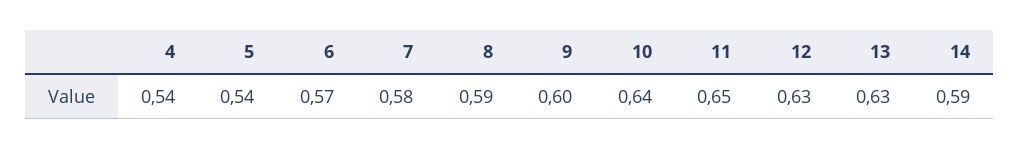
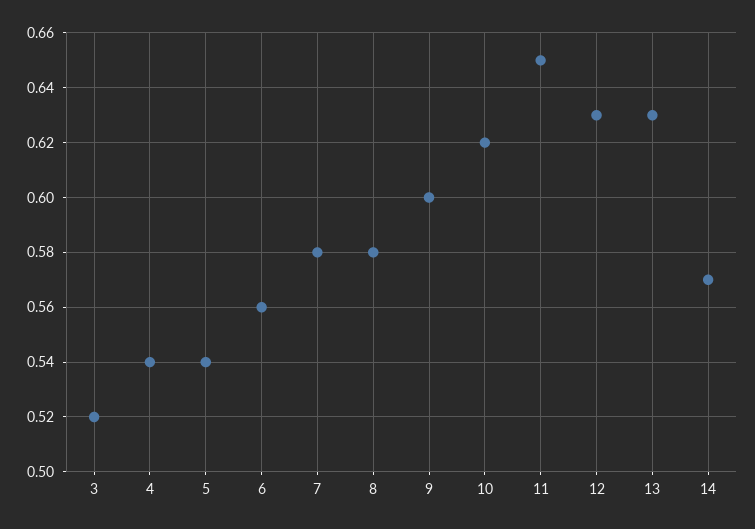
6: 0.57 -> 0.56
8: 0.59 -> 0.58
10: 0.64 -> 0.62
14: 0.59 -> 0.57
3: none -> 0.52

